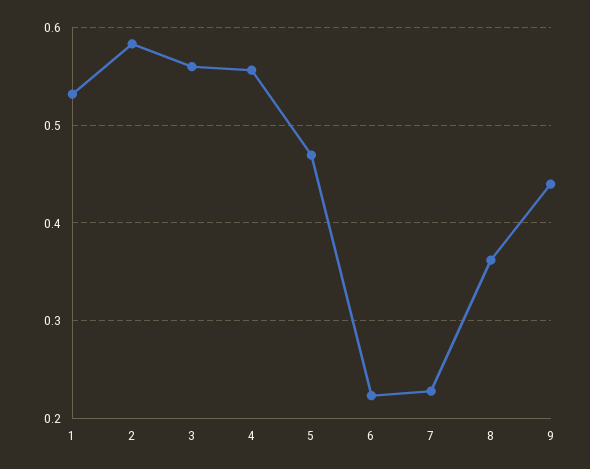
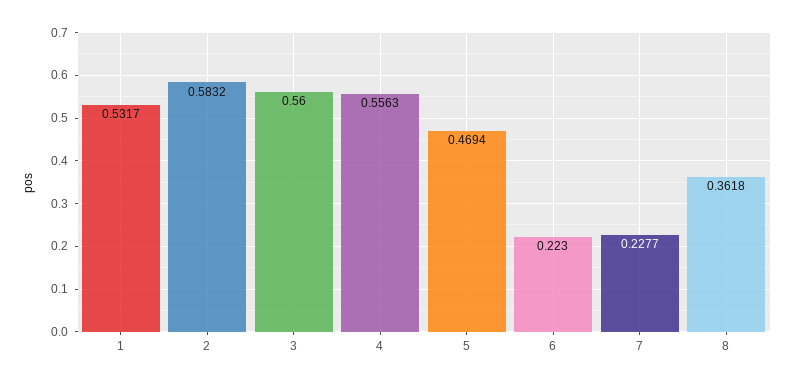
9: 0.44 -> none

